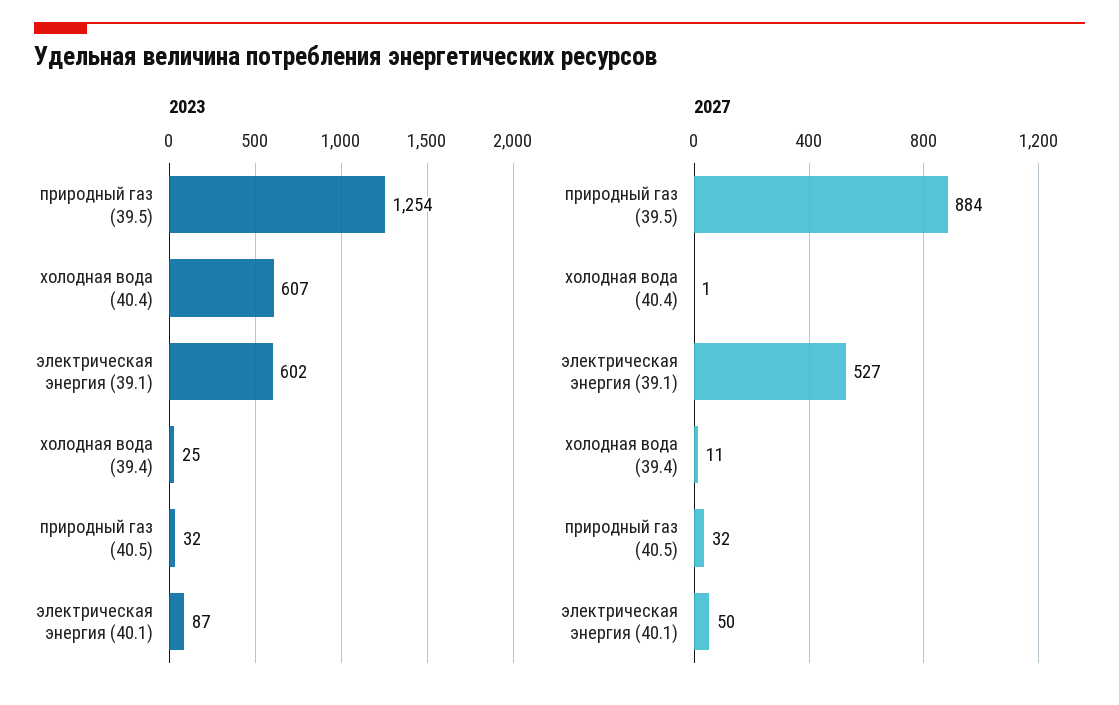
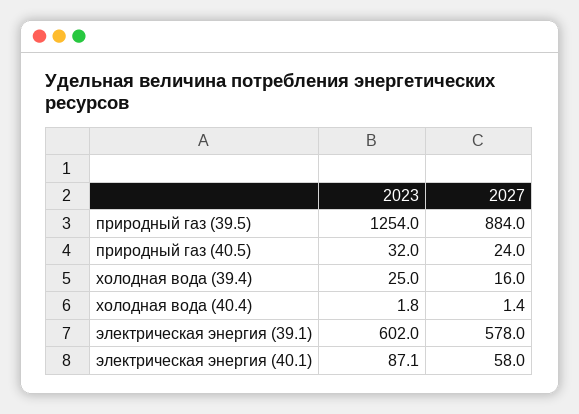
2023, холодная вода (40.4): 607 -> 1.8
2027, электрическая энергия (39.1): 527 -> 578
2027, холодная вода (39.4): 11 -> 16
2027, природный газ (40.5): 32 -> 24
2027, электрическая энергия (40.1): 50 -> 58

